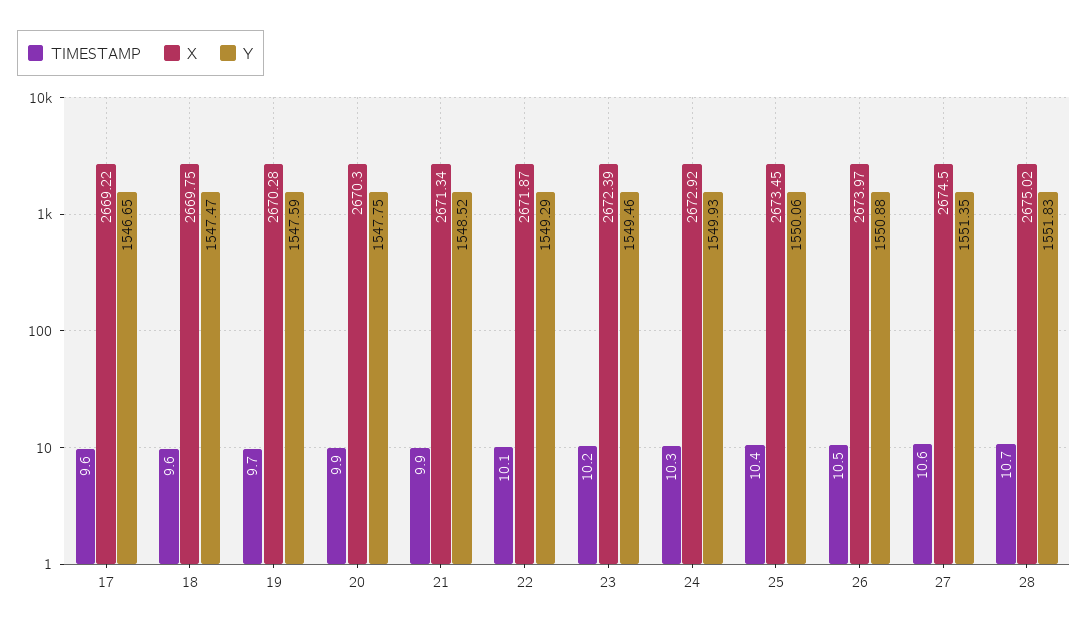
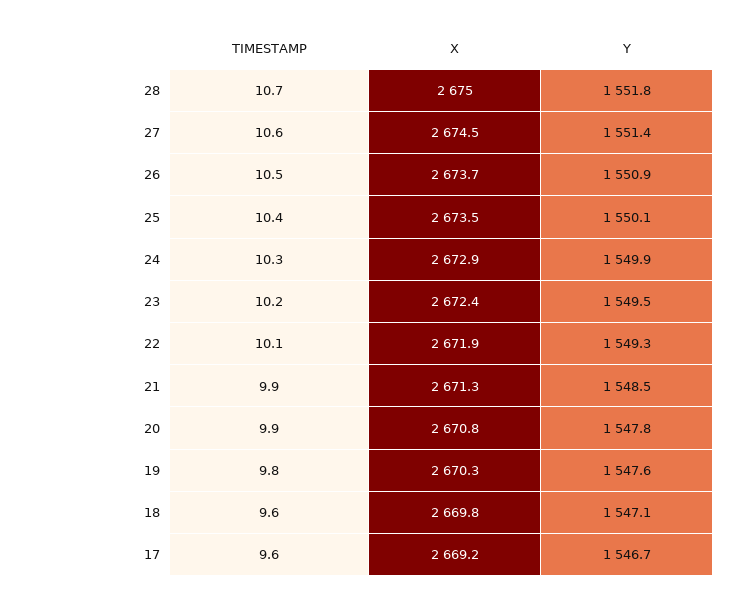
Y, 18: 1547.47 -> 1547.1
TIMESTAMP, 19: 9.7 -> 9.8
X, 20: 2670.3 -> 2670.8
X, 26: 2673.97 -> 2673.7

